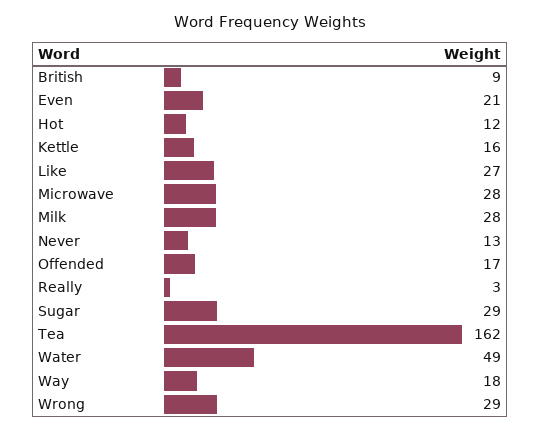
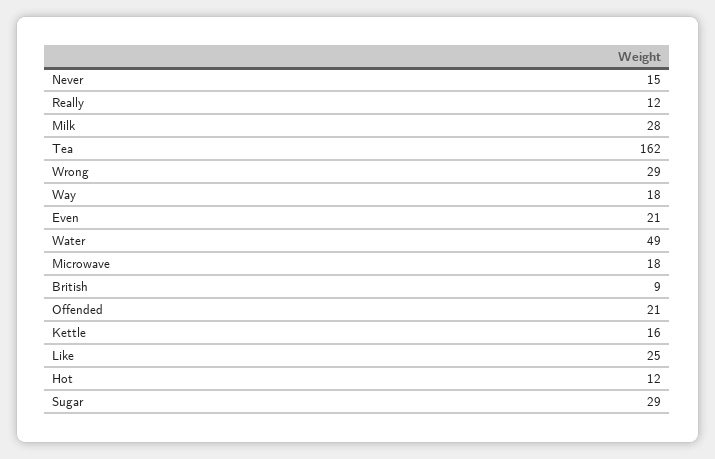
Like: 27 -> 25
Microwave: 28 -> 18
Never: 13 -> 15
Offended: 17 -> 21
Really: 3 -> 12

